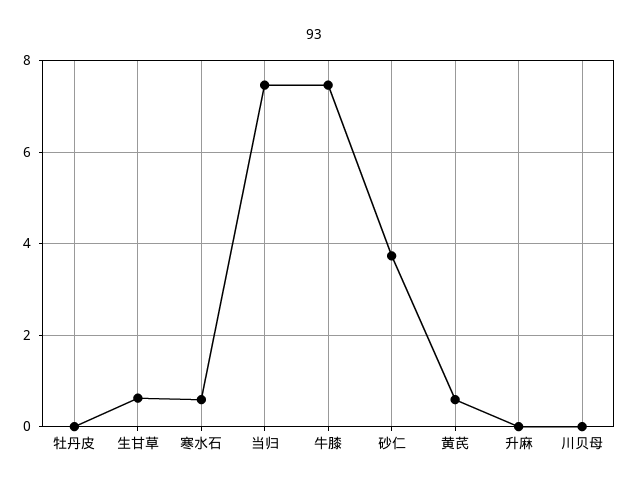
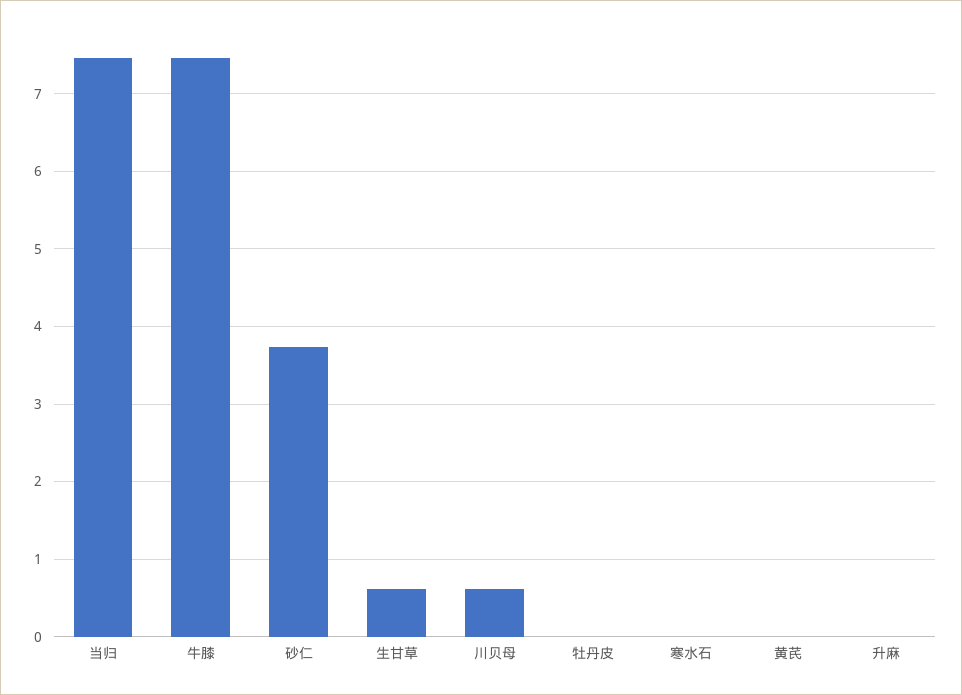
寒水石: 0.6 -> 0
黄芪: 0.6 -> 0
川贝母: 0 -> 0.6

